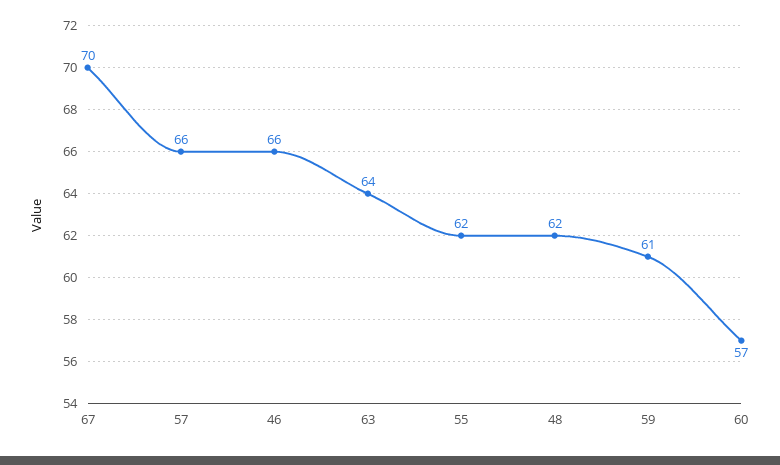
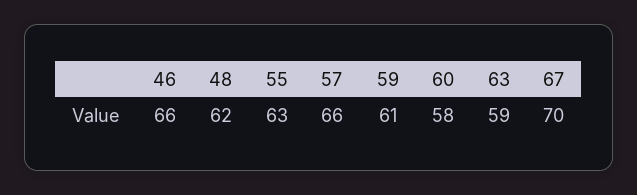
63: 64 -> 59
55: 62 -> 63
60: 57 -> 58

